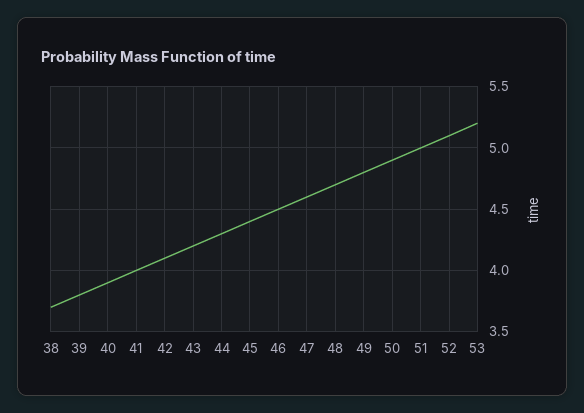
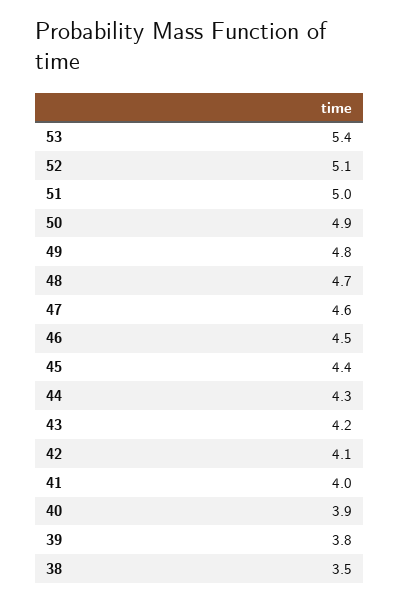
38: 3.7 -> 3.5
53: 5.2 -> 5.4

